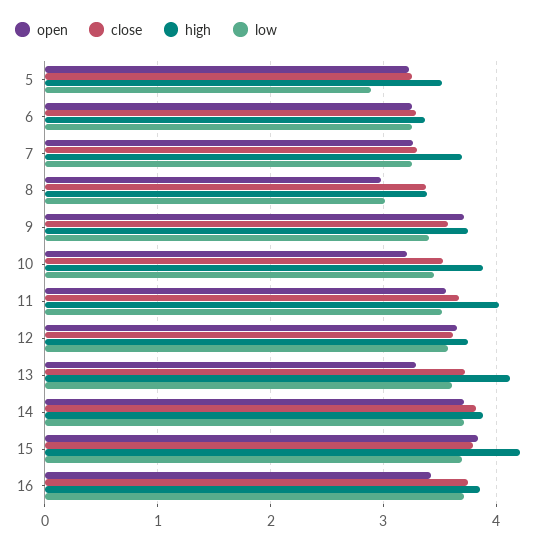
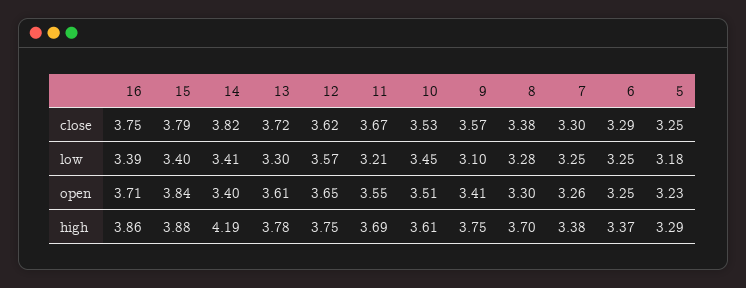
high, 5: 3.5 -> 3.29
low, 5: 2.9 -> 3.18
high, 7: 3.7 -> 3.38
open, 8: 3 -> 3.3
high, 8: 3.4 -> 3.7
low, 8: 3 -> 3.28
open, 9: 3.7 -> 3.41
low, 9: 3.4 -> 3.1
open, 10: 3.2 -> 3.51
high, 10: 3.9 -> 3.61
high, 11: 4 -> 3.69
low, 11: 3.5 -> 3.21
open, 13: 3.3 -> 3.61
high, 13: 4.1 -> 3.78
low, 13: 3.6 -> 3.3
open, 14: 3.7 -> 3.4
high, 14: 3.9 -> 4.19
low, 14: 3.7 -> 3.41
high, 15: 4.2 -> 3.88
low, 15: 3.7 -> 3.4
open, 16: 3.4 -> 3.71
low, 16: 3.7 -> 3.39

